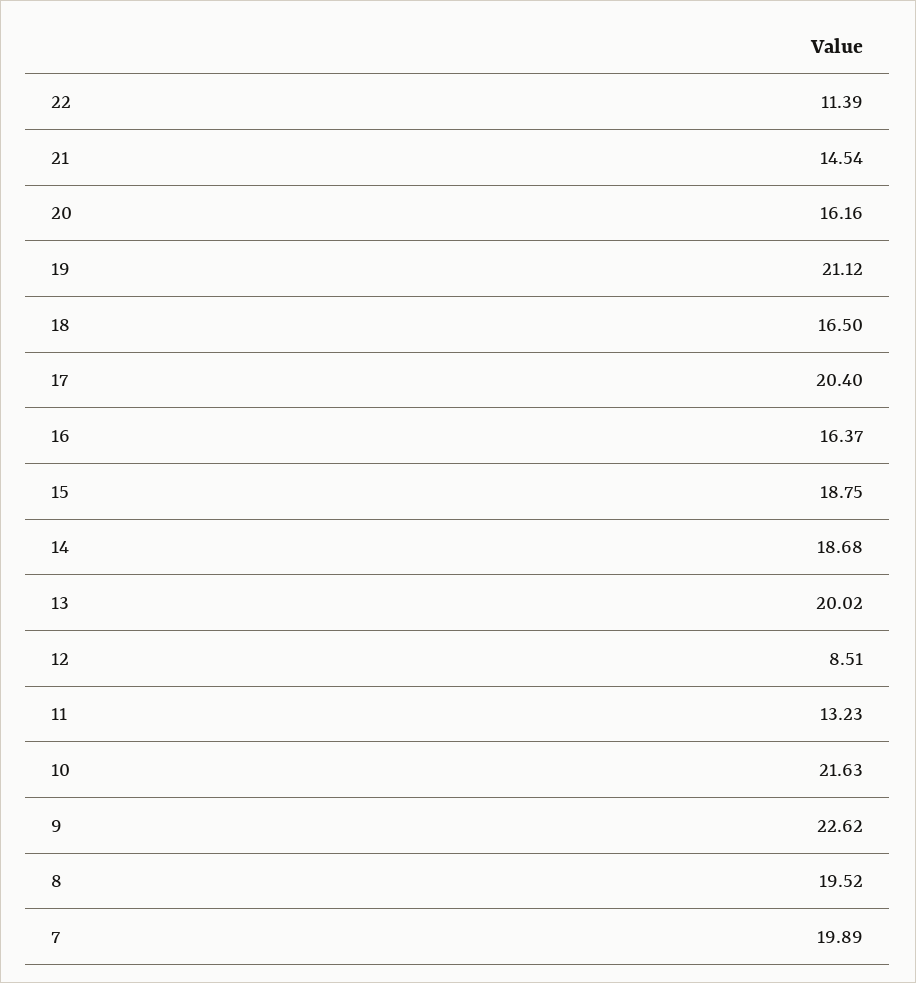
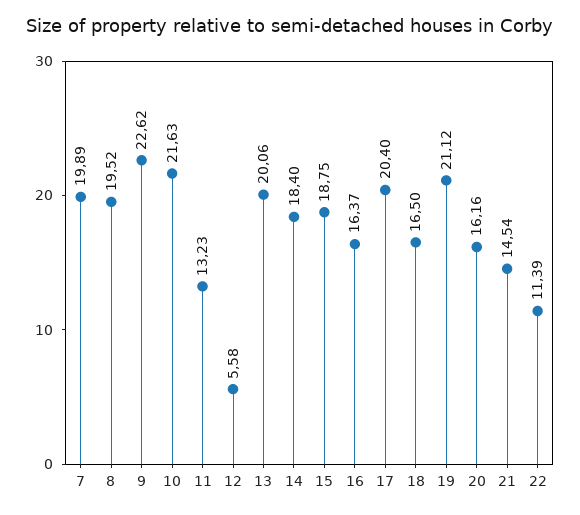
14: 18.68 -> 18.4
13: 20.02 -> 20.06
12: 8.51 -> 5.58

